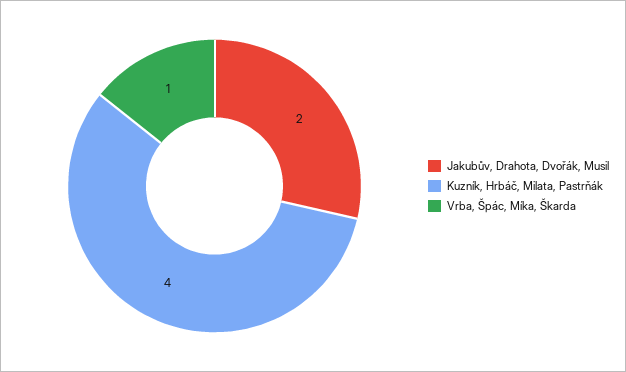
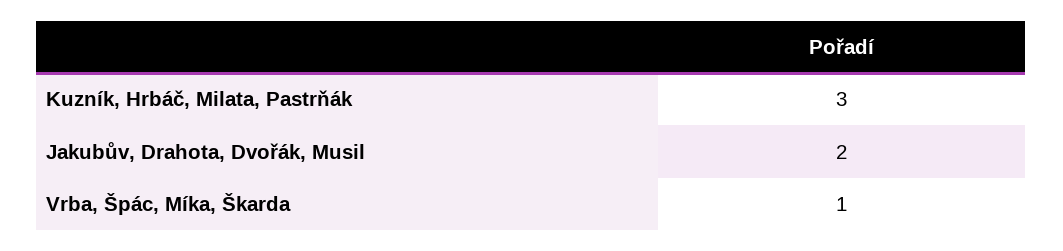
Kuzník, Hrbáč, Milata, Pastrňák: 4 -> 3

